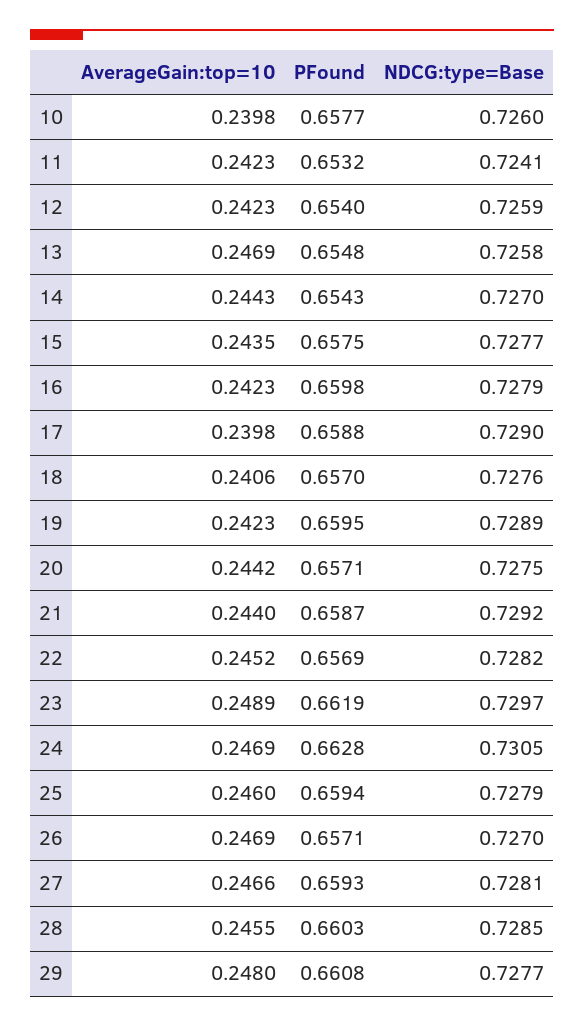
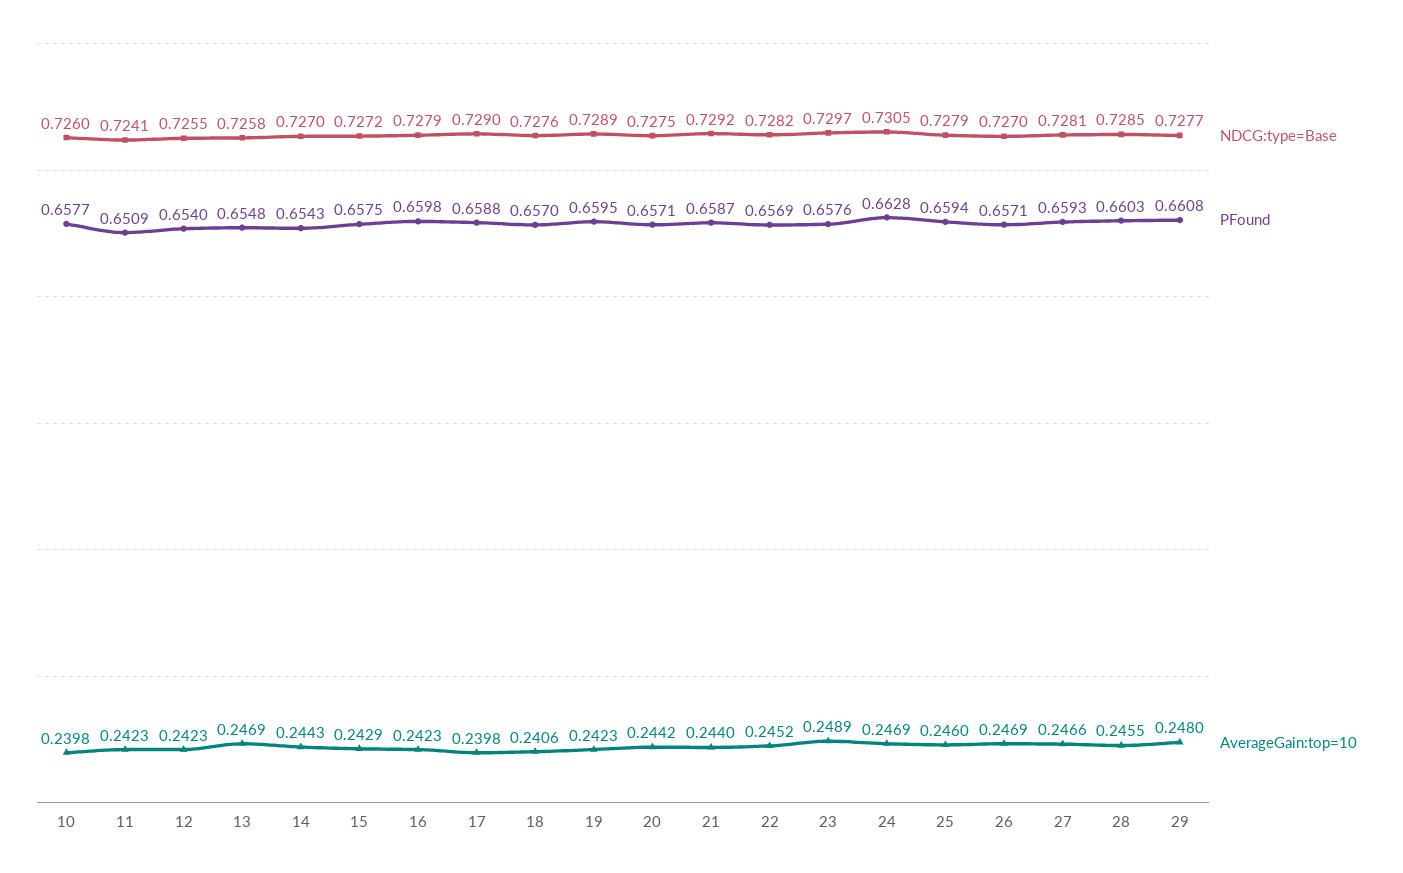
PFound, 11: 0.6532 -> 0.6509
NDCG:type=Base, 12: 0.7259 -> 0.7255
AverageGain:top=10, 15: 0.2435 -> 0.2429
NDCG:type=Base, 15: 0.7277 -> 0.7272
PFound, 23: 0.6619 -> 0.6576

